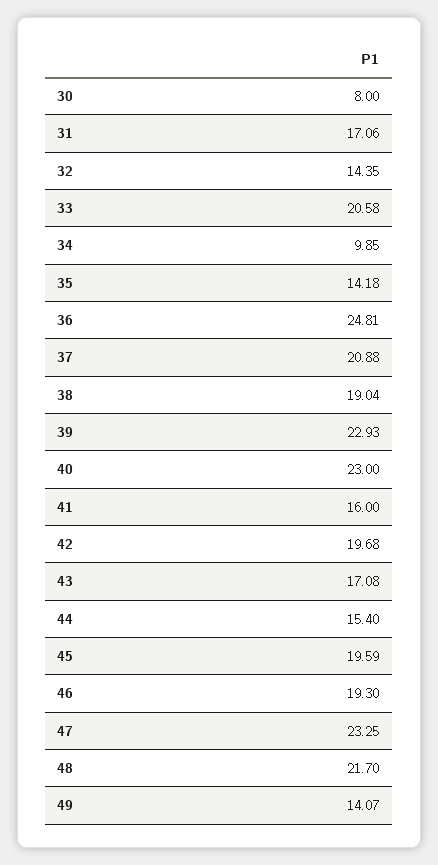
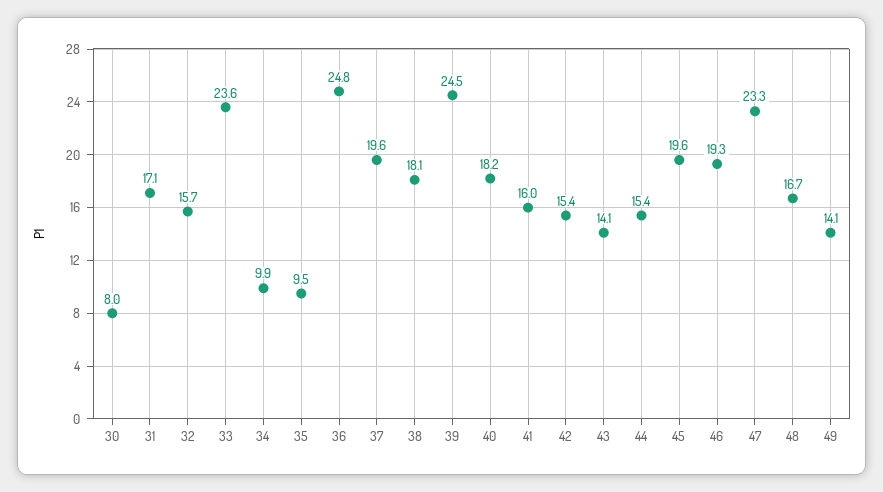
32: 14.35 -> 15.7
33: 20.58 -> 23.6
35: 14.18 -> 9.5
37: 20.88 -> 19.6
38: 19.04 -> 18.1
39: 22.93 -> 24.5
40: 23 -> 18.2
42: 19.68 -> 15.4
43: 17.08 -> 14.1
48: 21.7 -> 16.7

